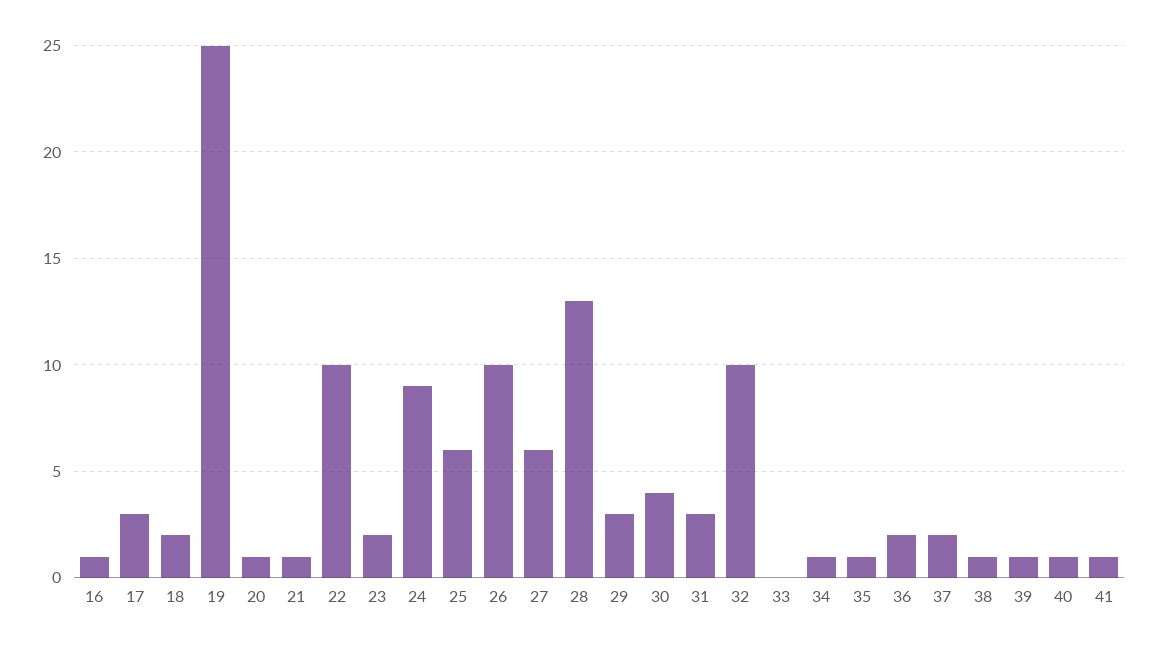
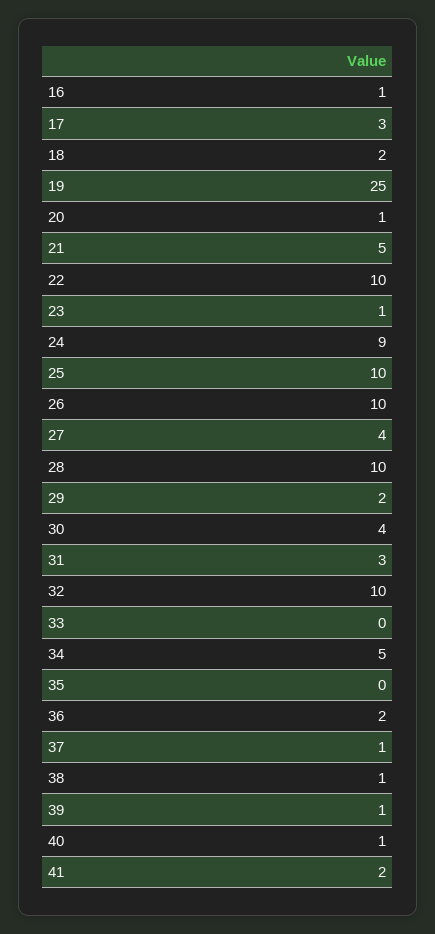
21: 1 -> 5
23: 2 -> 1
25: 6 -> 10
27: 6 -> 4
28: 13 -> 10
29: 3 -> 2
34: 1 -> 5
35: 1 -> 0
37: 2 -> 1
41: 1 -> 2

